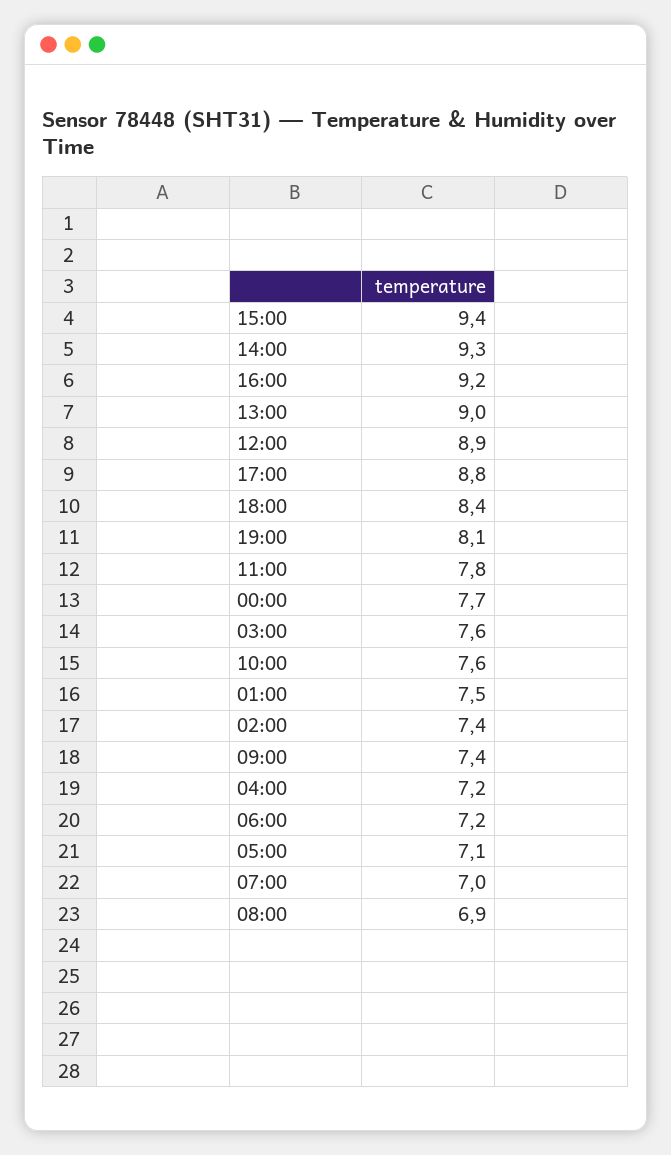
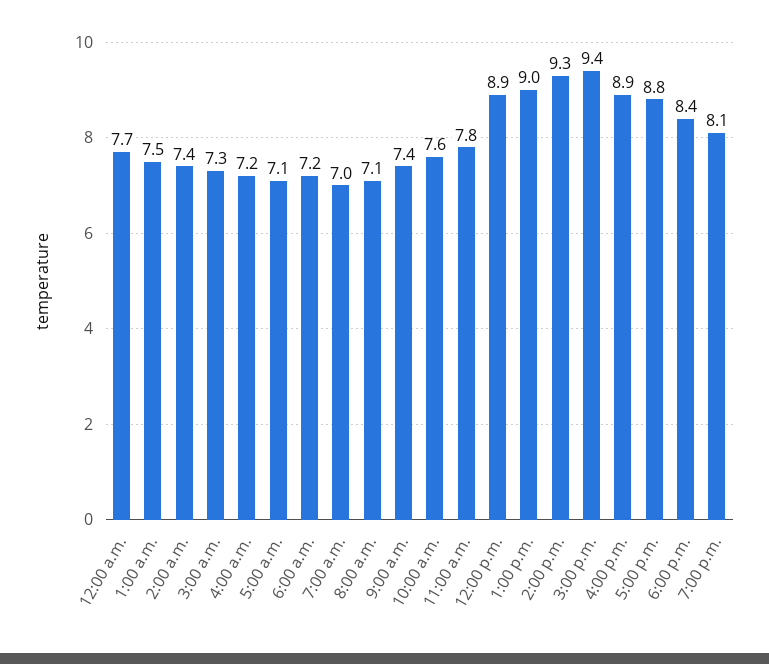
16:00: 9.2 -> 8.9
03:00: 7.6 -> 7.3
08:00: 6.9 -> 7.1

